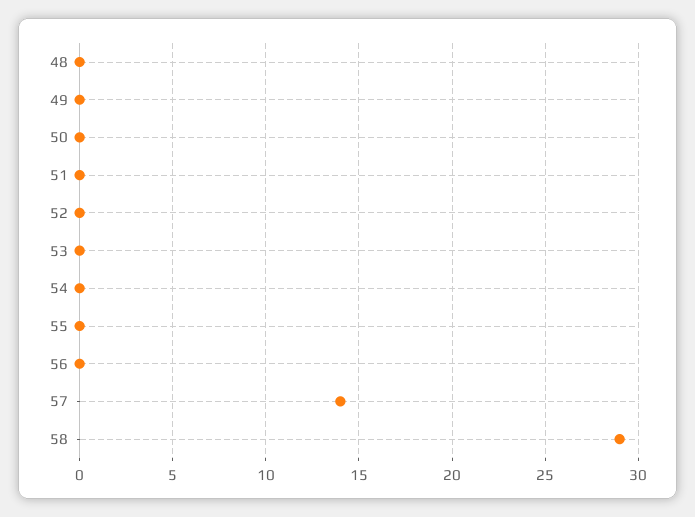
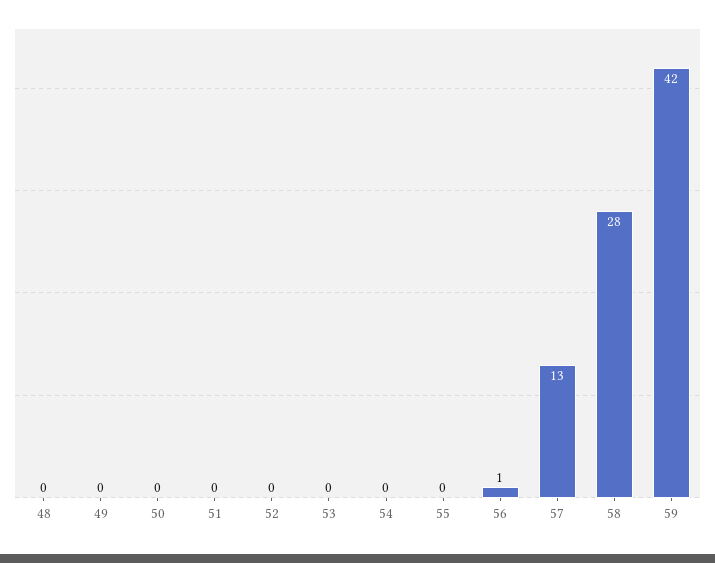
56: 0 -> 1
57: 14 -> 13
58: 29 -> 28
59: none -> 42

